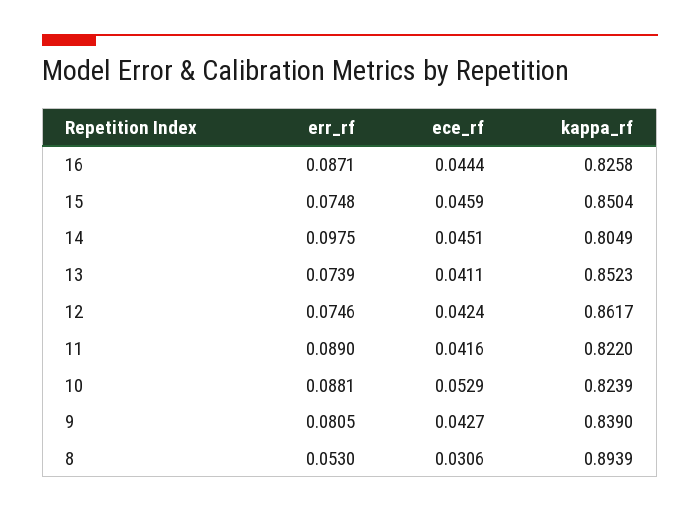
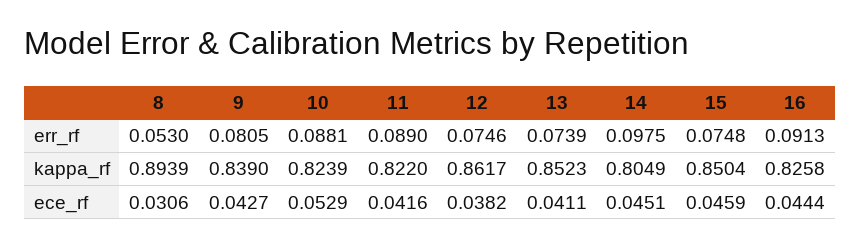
err_rf, 16: 0.0871 -> 0.0913
ece_rf, 12: 0.0424 -> 0.0382

